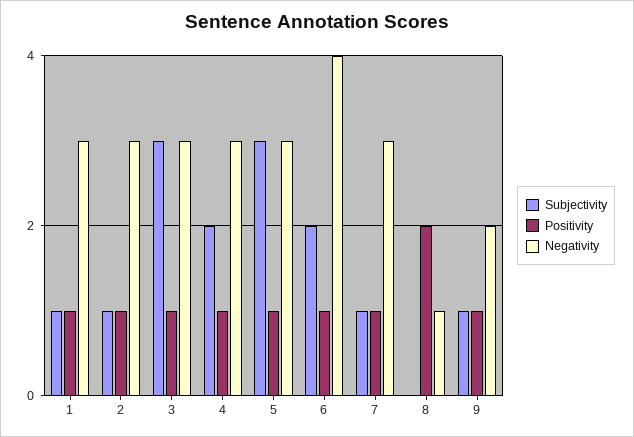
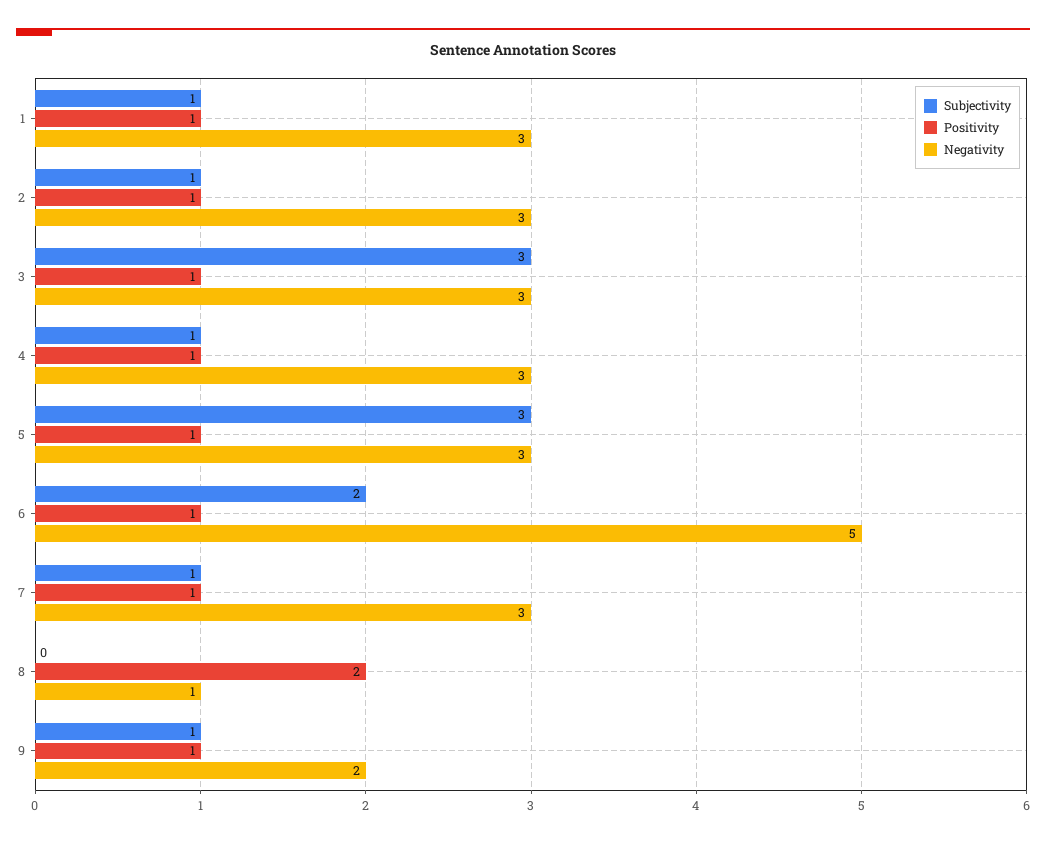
Subjectivity, 4: 2 -> 1
Negativity, 6: 4 -> 5

